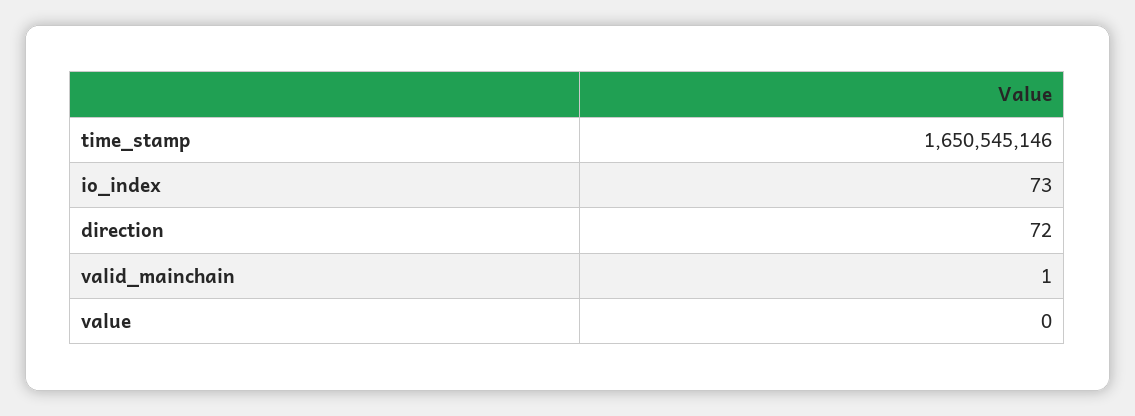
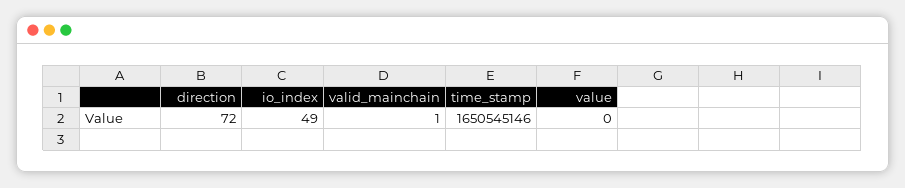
io_index: 73 -> 49

